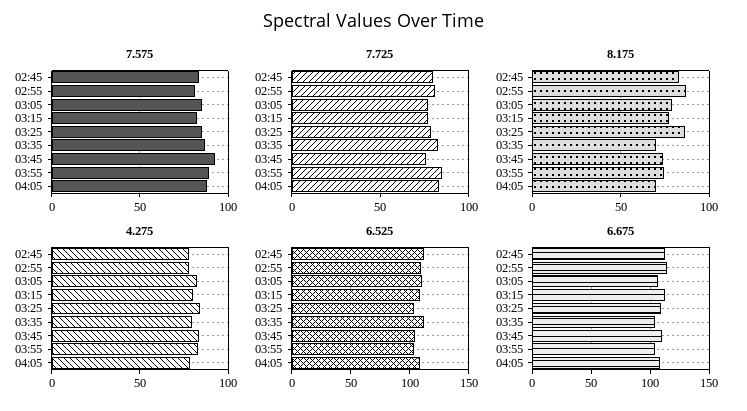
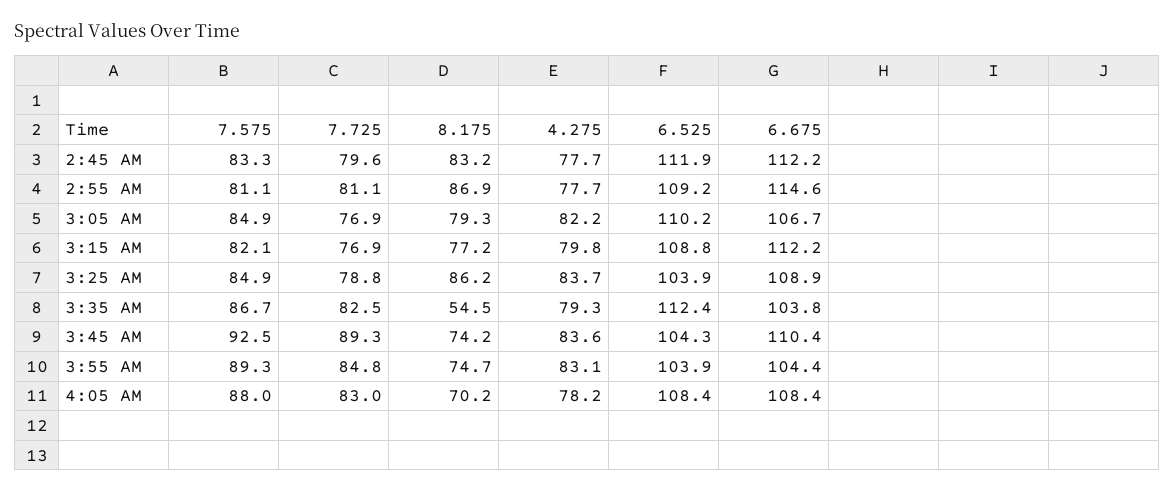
7.725, 03:45: 75 -> 89.3
8.175, 03:35: 70 -> 54.5

